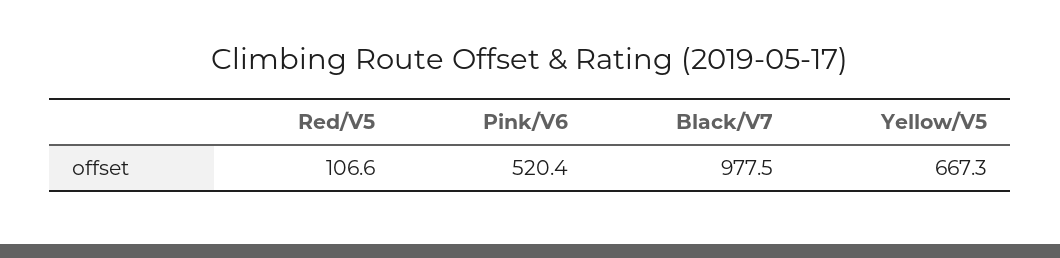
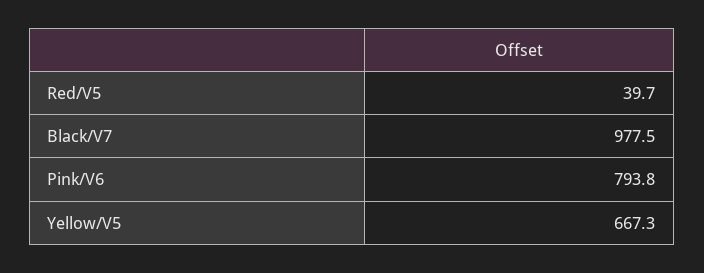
Red/V5: 106.6 -> 39.7
Pink/V6: 520.4 -> 793.8

